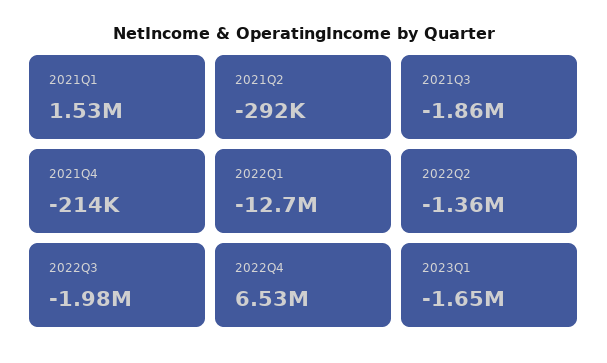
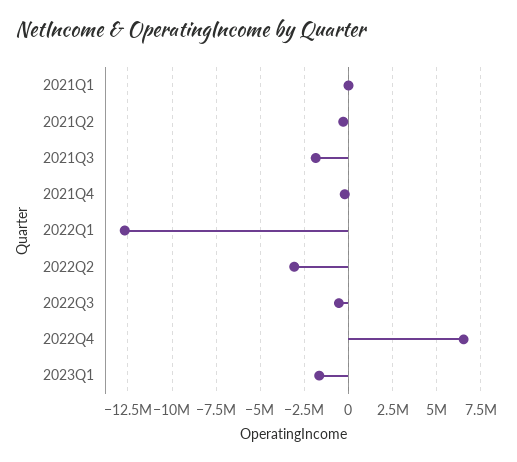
2021Q1: 1530000 -> 0
2022Q2: -1360000 -> -3000000
2022Q3: -1980000 -> -500000

